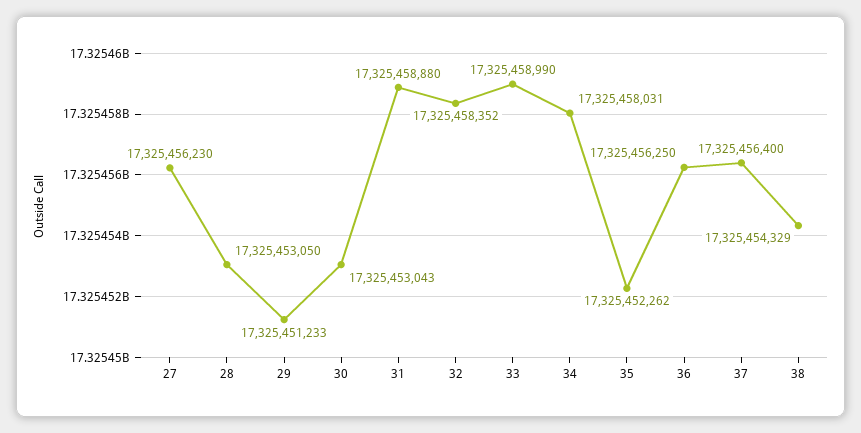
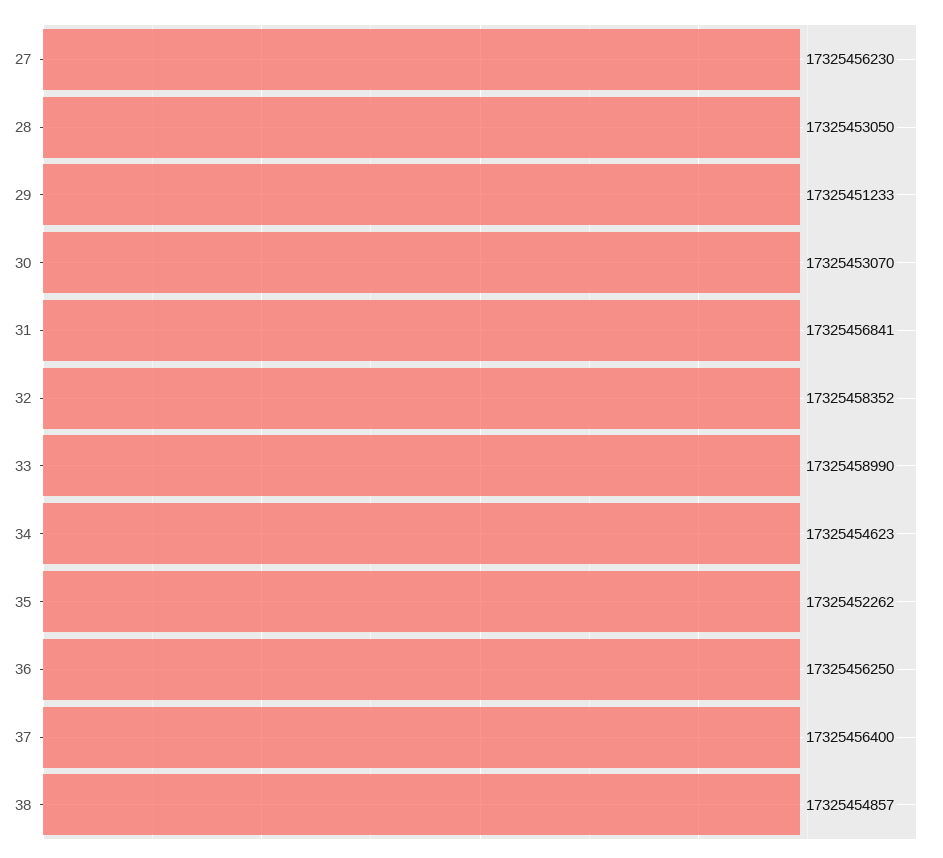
30: 17325453043 -> 17325453070
31: 17325458880 -> 17325456841
34: 17325458031 -> 17325454623
38: 17325454329 -> 17325454857

